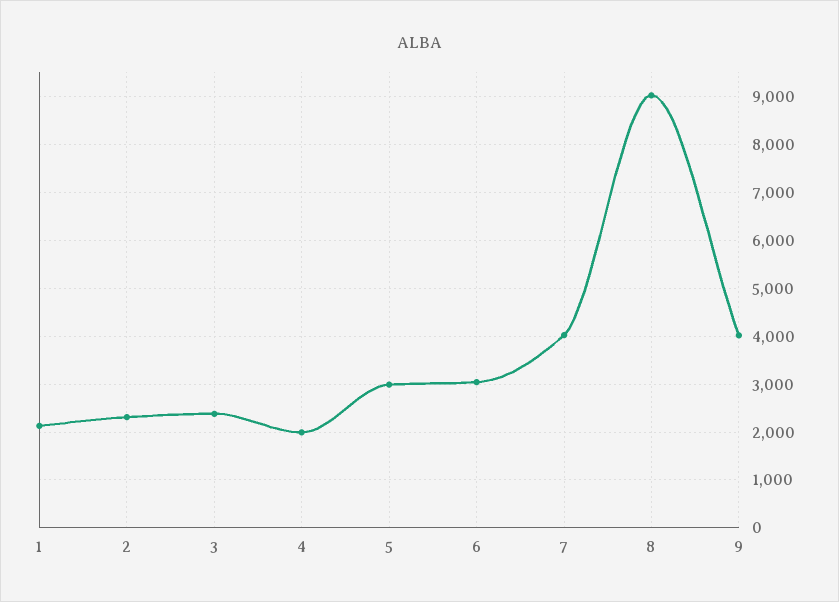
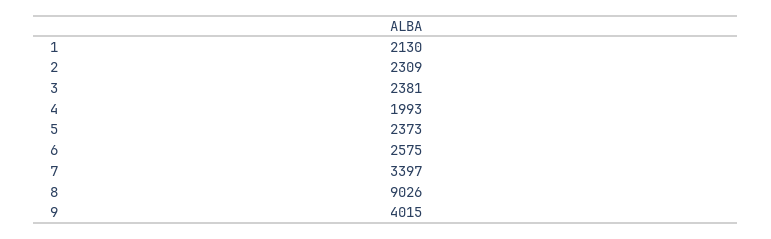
5: 3000 -> 2373
6: 3000 -> 2575
7: 4000 -> 3397

